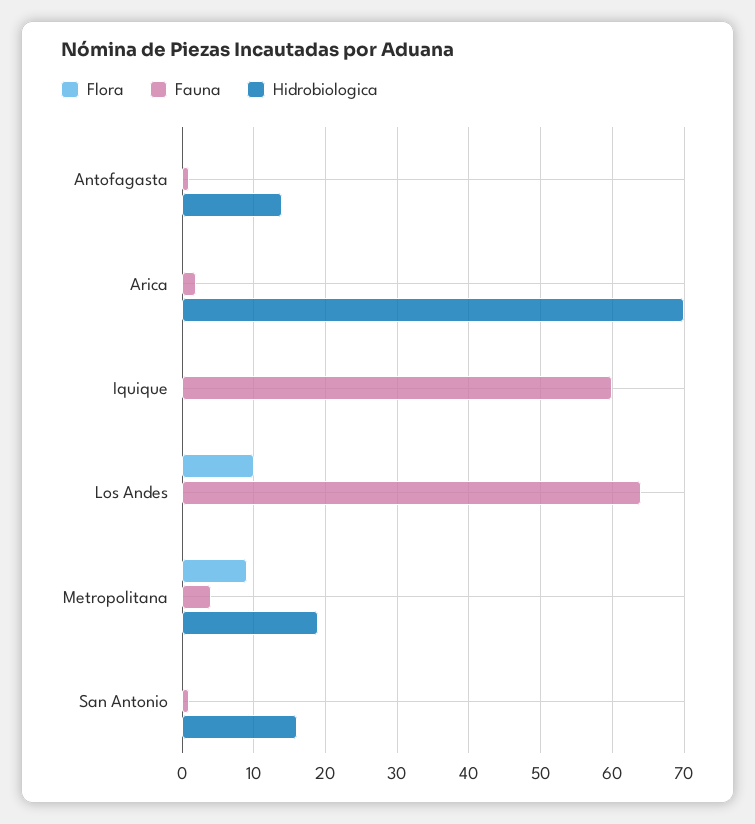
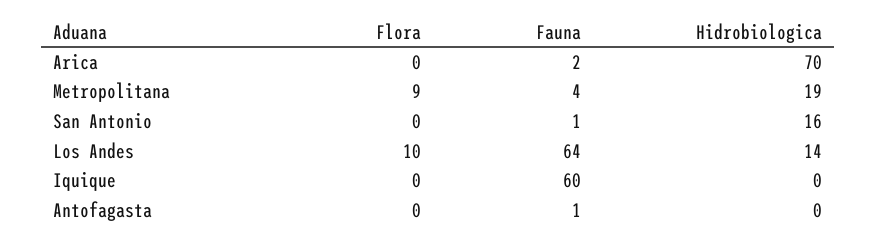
Hidrobiologica, Antofagasta: 14 -> 0
Hidrobiologica, Los Andes: 0 -> 14

